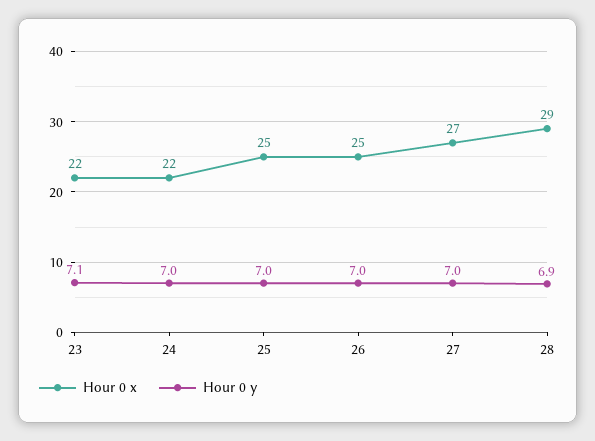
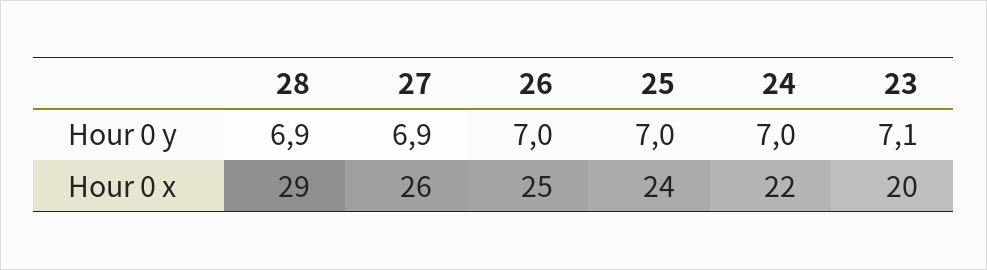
Hour 0 x, 23: 22 -> 20
Hour 0 x, 25: 25 -> 24
Hour 0 x, 27: 27 -> 26
Hour 0 y, 27: 7 -> 6.9

